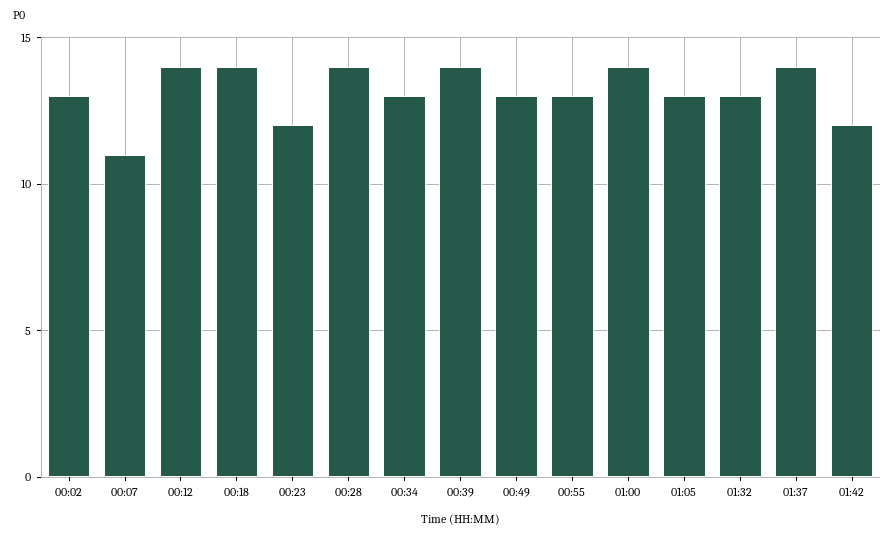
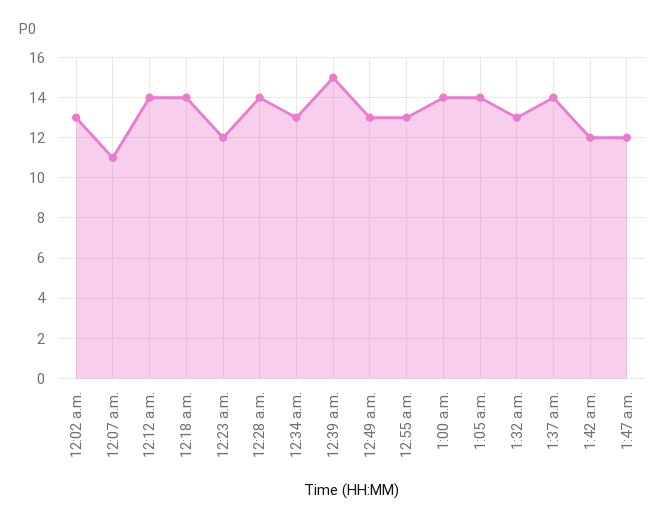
00:39: 14 -> 15
01:05: 13 -> 14
1:47 a.m.: none -> 12

